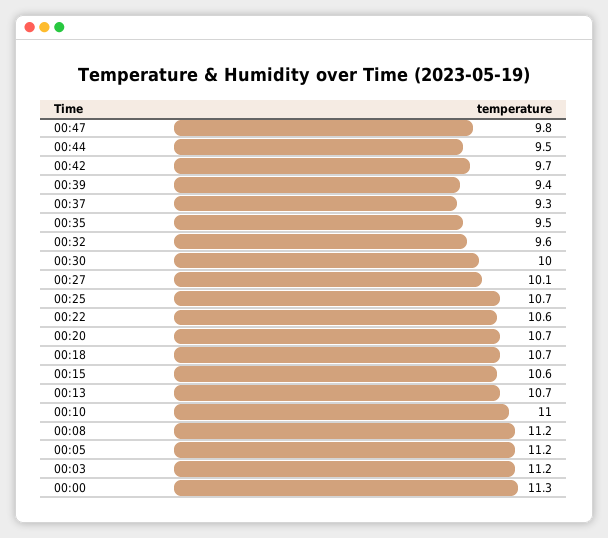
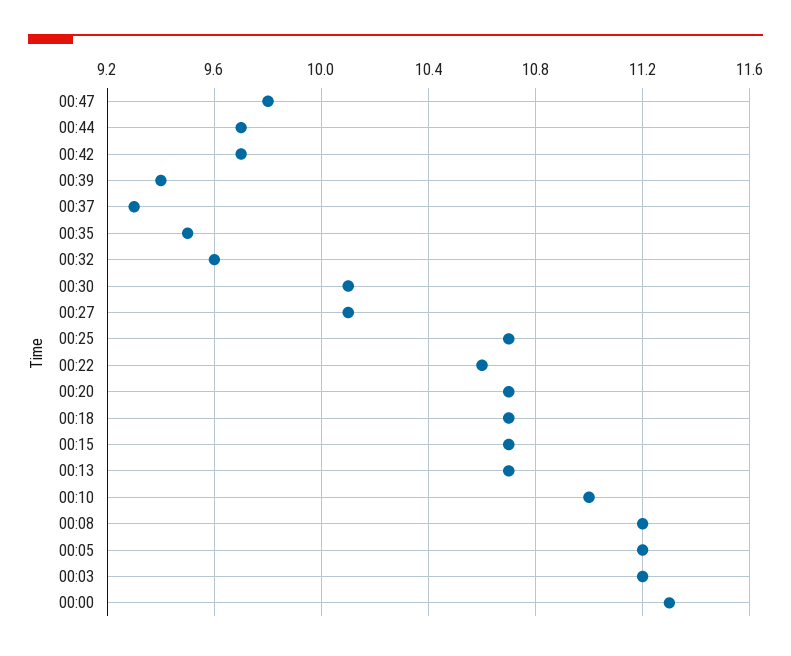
00:44: 9.5 -> 9.7
00:30: 10 -> 10.1
00:15: 10.6 -> 10.7

